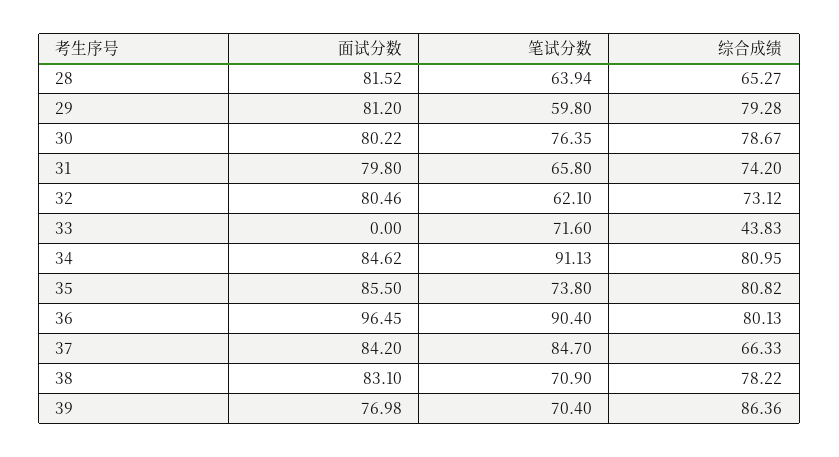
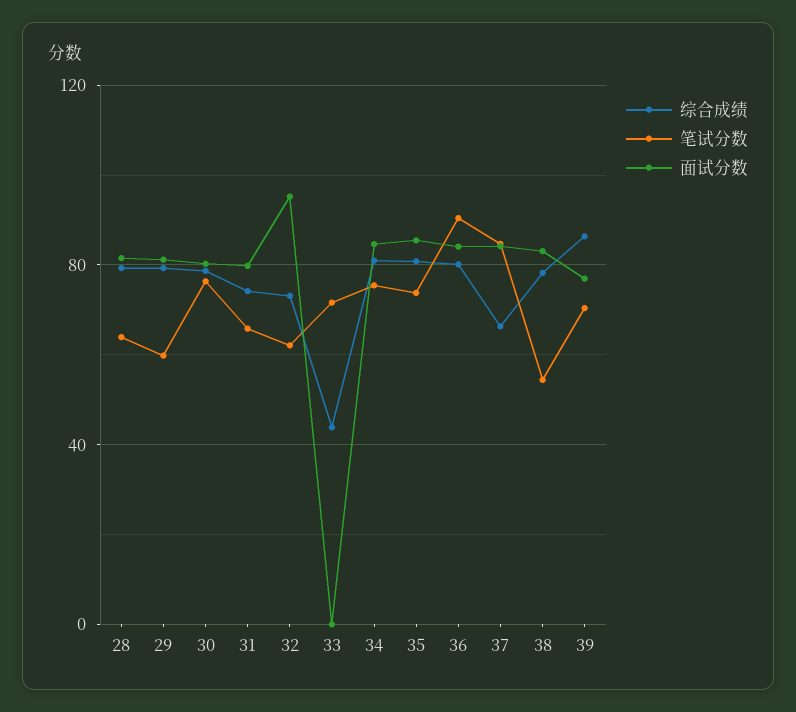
综合成绩, 28: 65.27 -> 80
面试分数, 32: 80.46 -> 95
笔试分数, 34: 91.13 -> 75
面试分数, 36: 96.45 -> 85
笔试分数, 38: 70.9 -> 55

